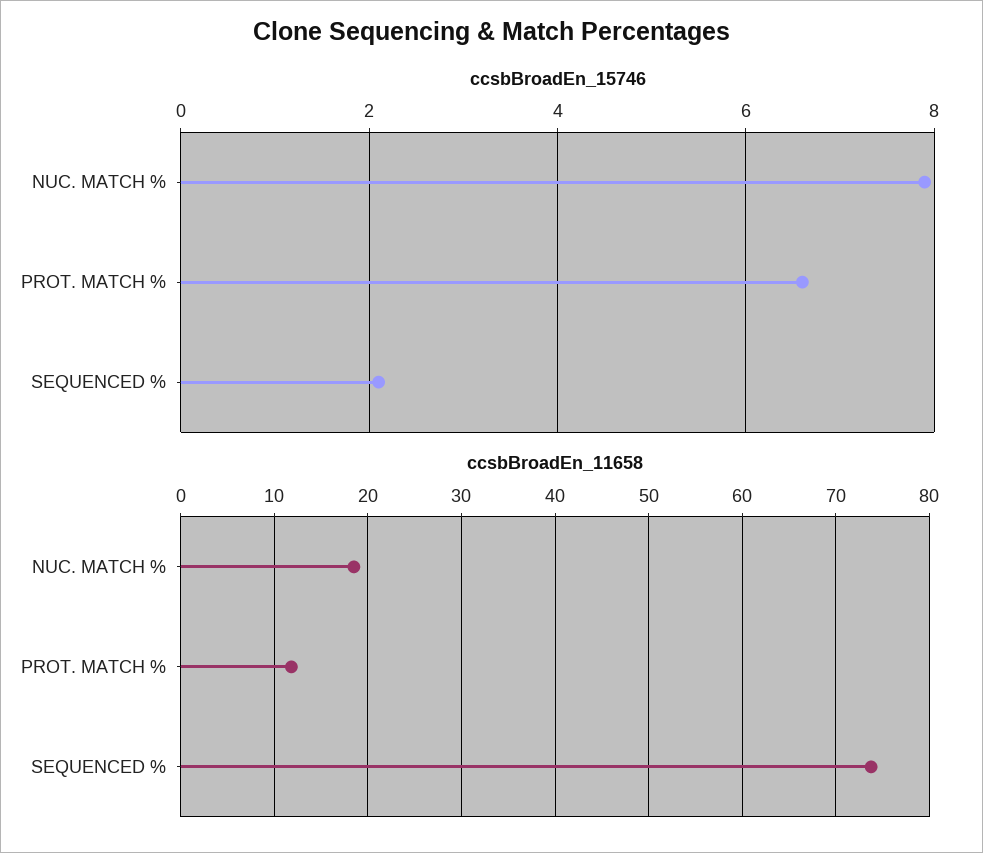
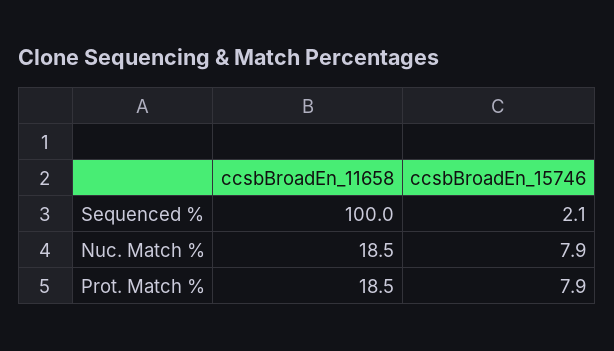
ccsbBroadEn_15746, PROT. MATCH %: 6.5 -> 7.9
ccsbBroadEn_11658, PROT. MATCH %: 12 -> 18.5
ccsbBroadEn_11658, SEQUENCED %: 74 -> 100

